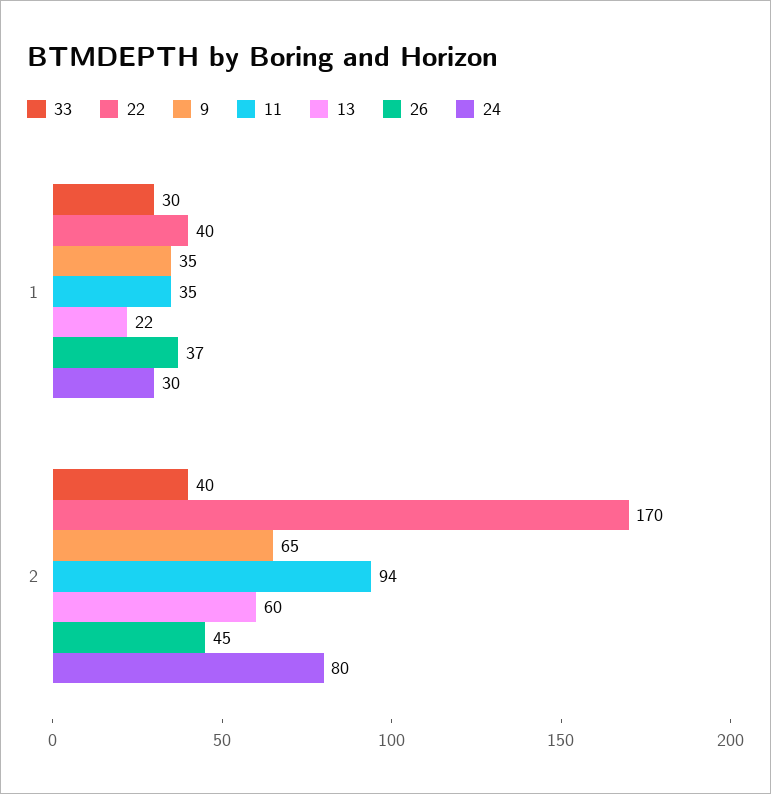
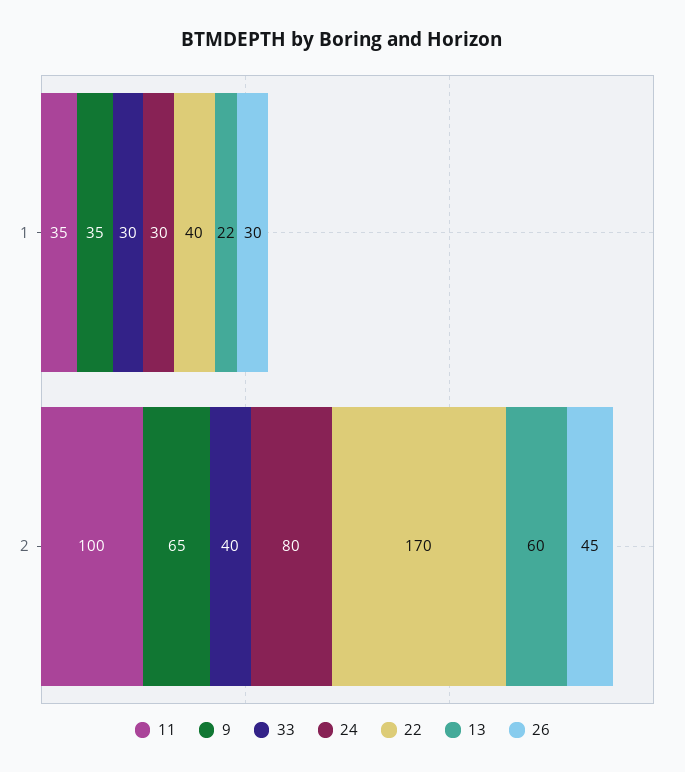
26, 1: 37 -> 30
11, 2: 94 -> 100

